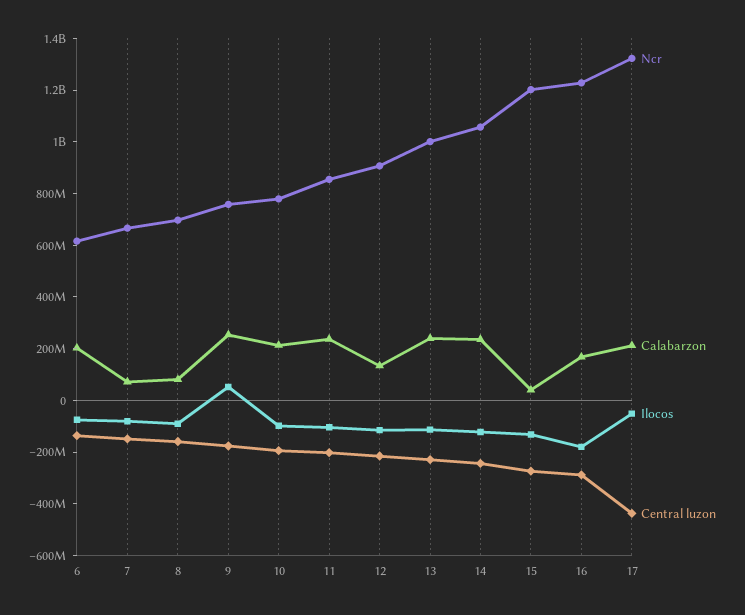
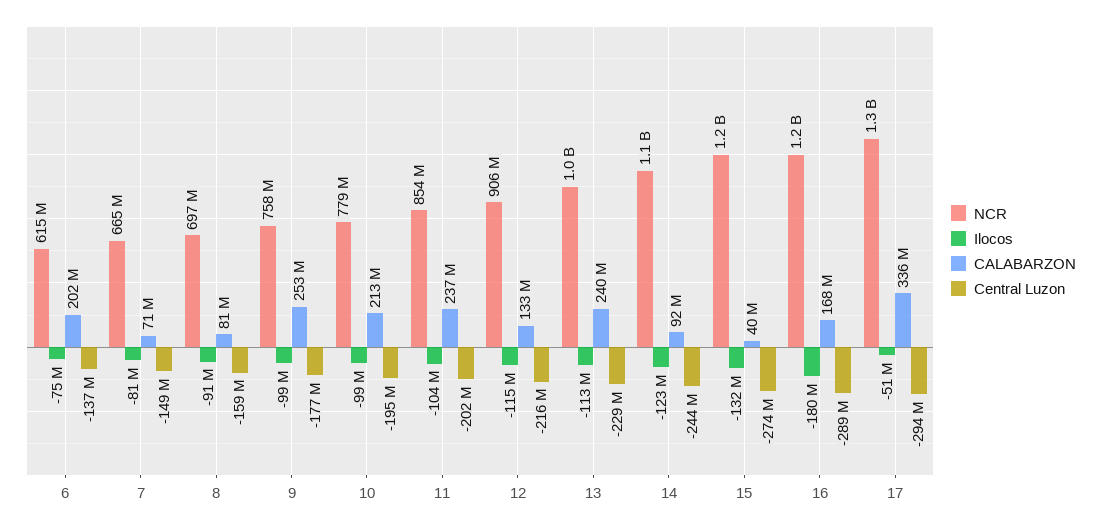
Ilocos, 9: 50000000 -> -99000000
Calabarzon, 14: 250000000 -> 92000000
Calabarzon, 17: 200000000 -> 336000000
Central luzon, 17: -450000000 -> -294000000

